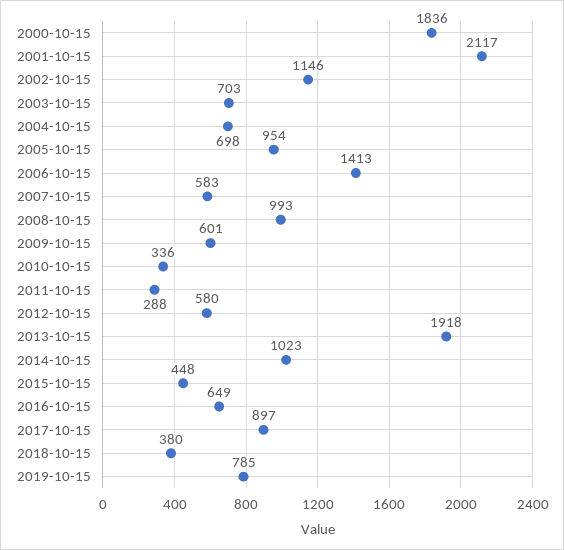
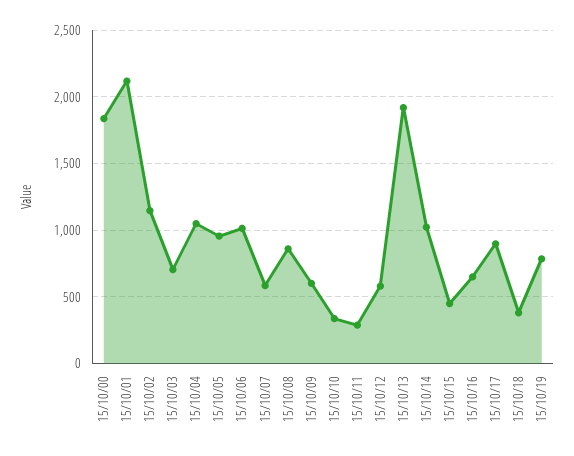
2004-10-15: 698 -> 1050
2006-10-15: 1413 -> 1000
2008-10-15: 993 -> 850

